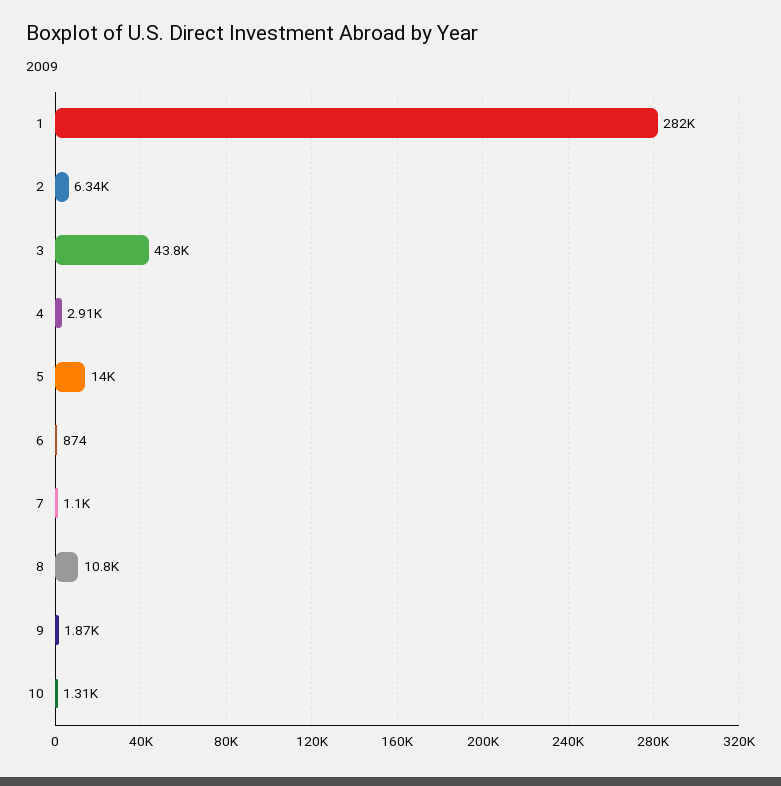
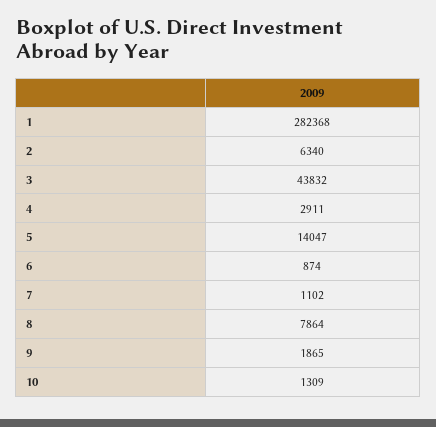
8: 10800 -> 7864

